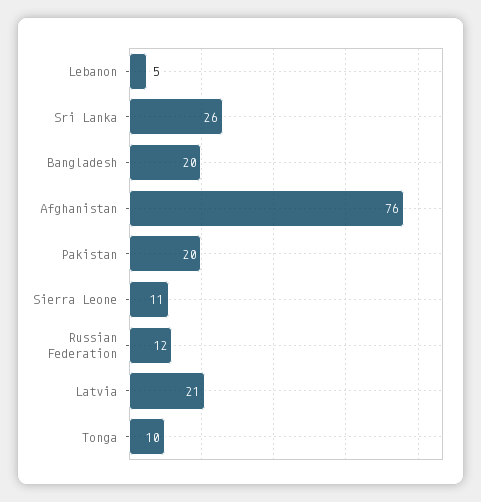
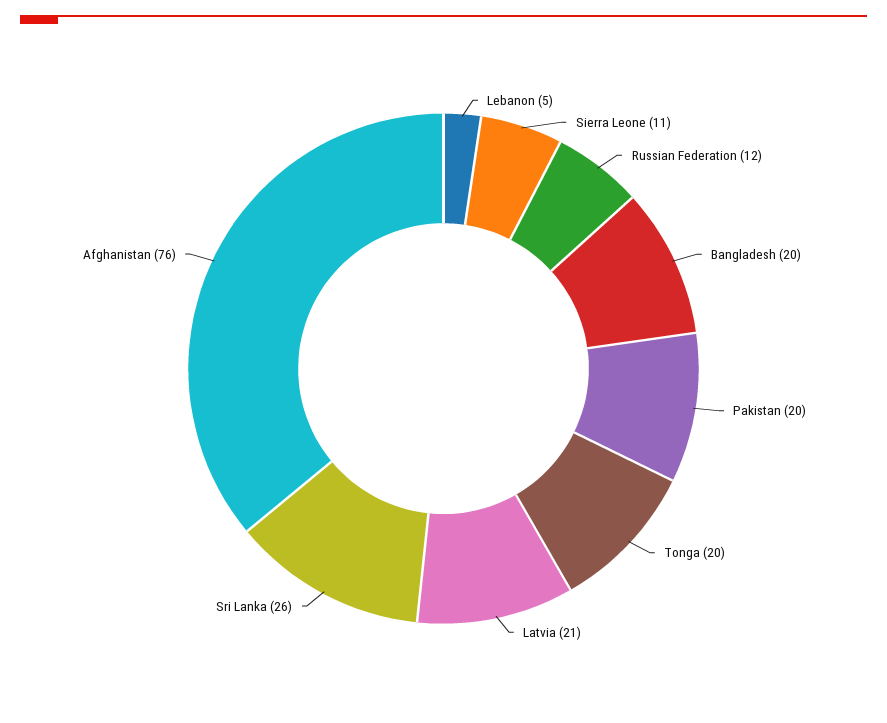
Tonga: 10 -> 20

